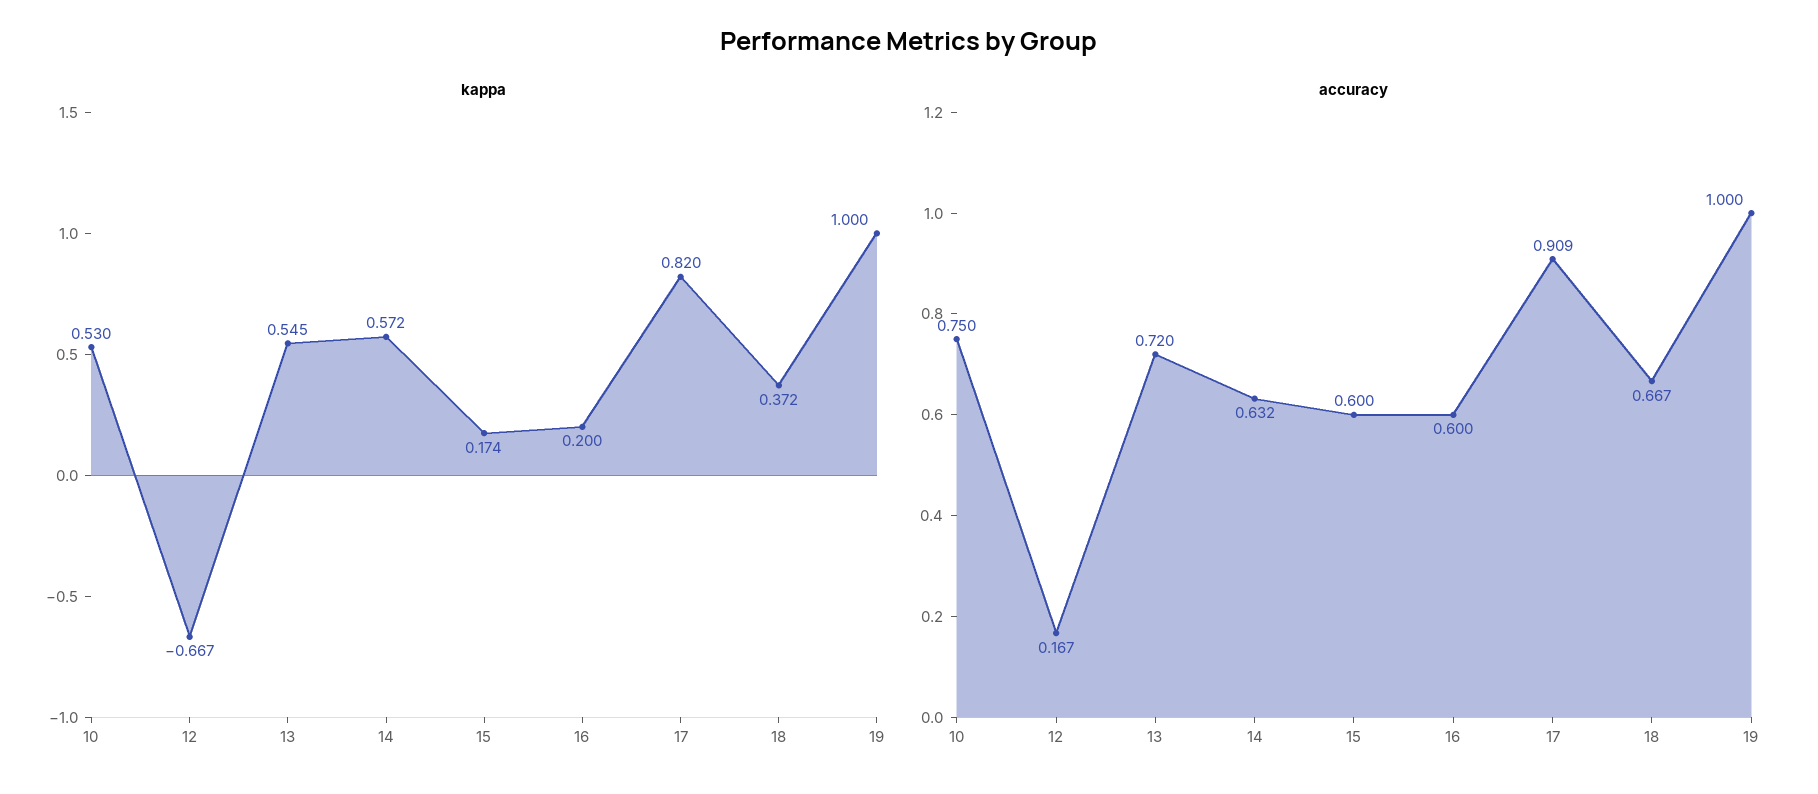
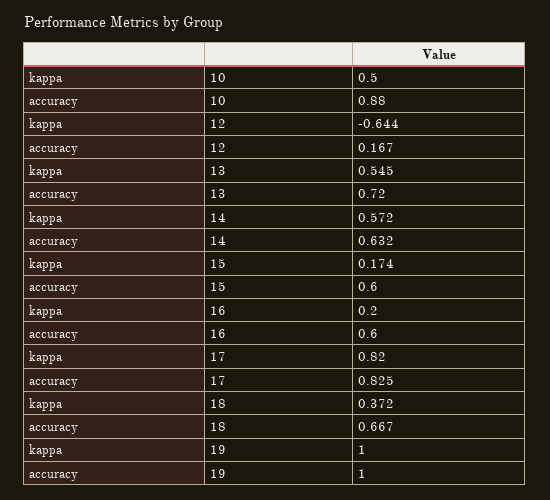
kappa, 10: 0.53 -> 0.5
kappa, 12: -0.667 -> -0.644
accuracy, 10: 0.75 -> 0.88
accuracy, 17: 0.909 -> 0.825

